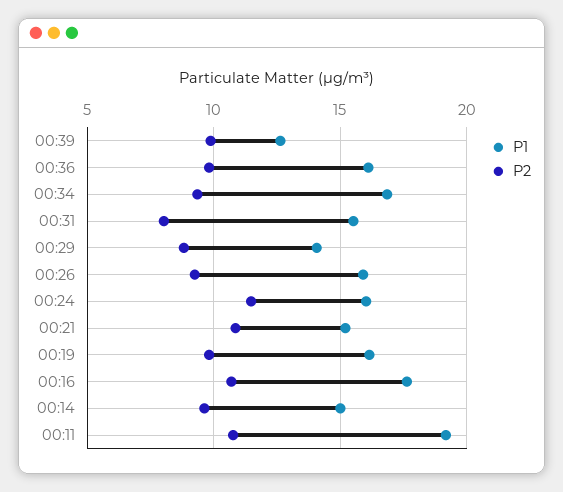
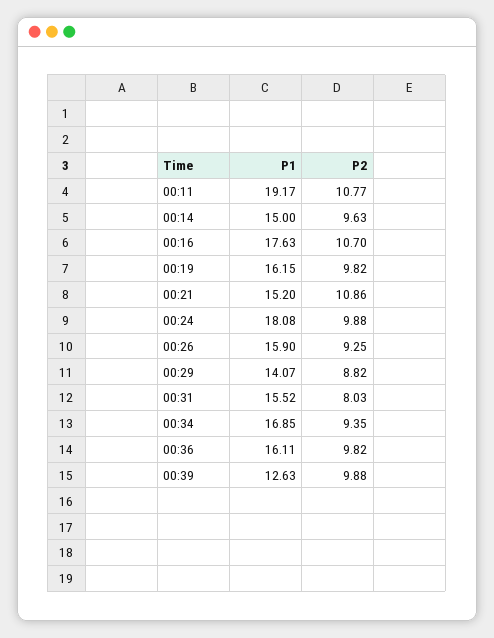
P1, 00:24: 16 -> 18.08
P2, 00:24: 11.5 -> 9.88

